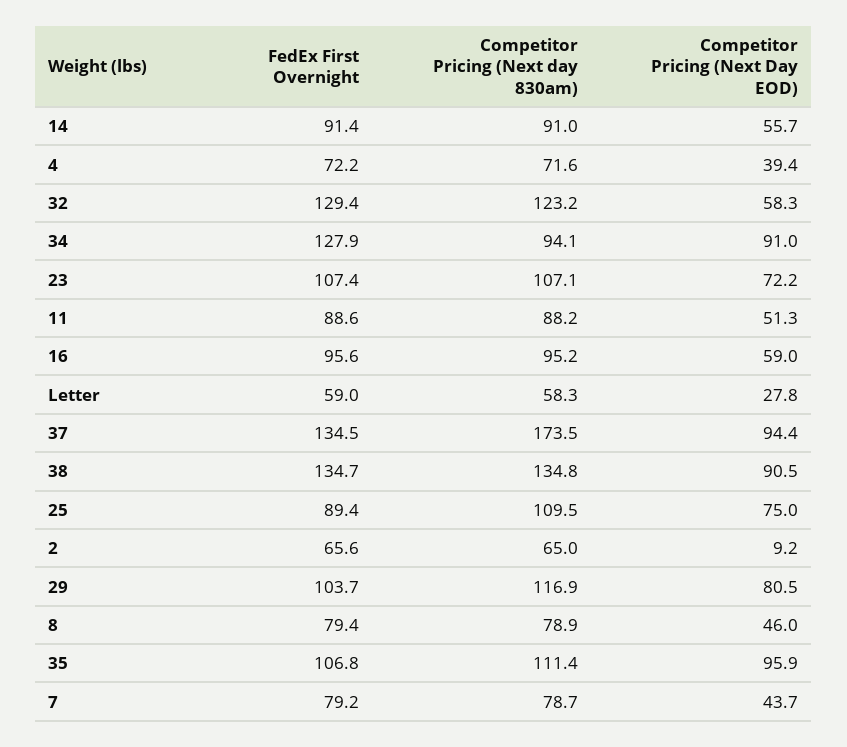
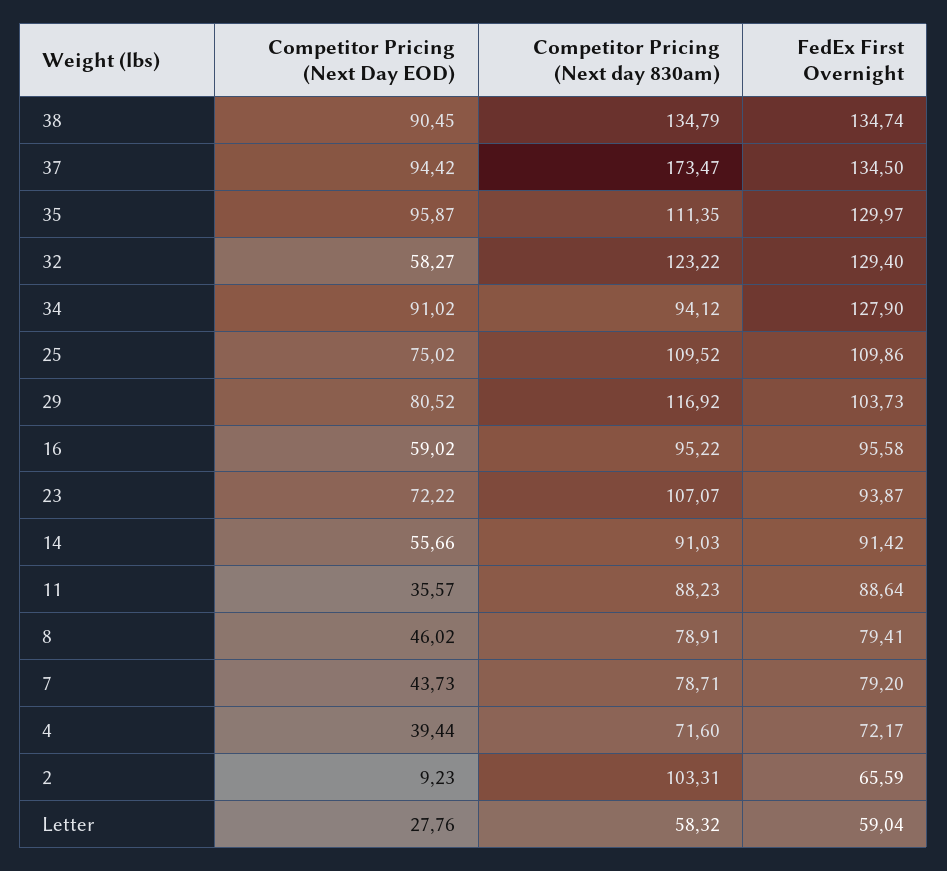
FedEx First Overnight, 23: 107.4 -> 93.87
Competitor Pricing (Next Day EOD), 11: 51.3 -> 35.57
FedEx First Overnight, 25: 89.4 -> 109.86
Competitor Pricing (Next day 830am), 2: 65 -> 103.31
FedEx First Overnight, 35: 106.8 -> 129.97

